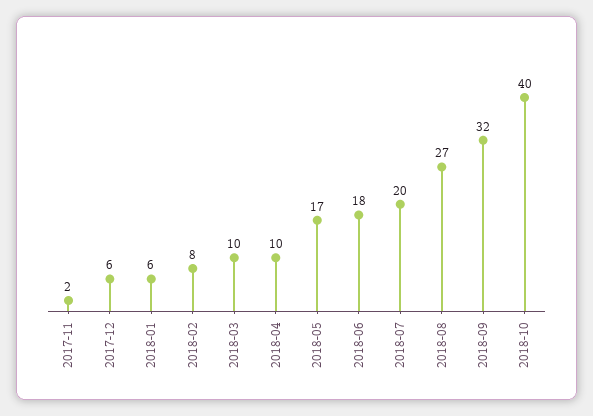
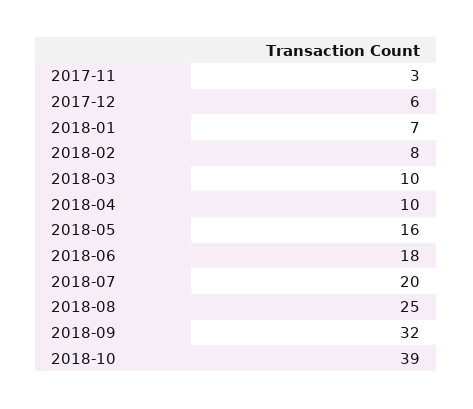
2017-11: 2 -> 3
2018-01: 6 -> 7
2018-05: 17 -> 16
2018-08: 27 -> 25
2018-10: 40 -> 39

